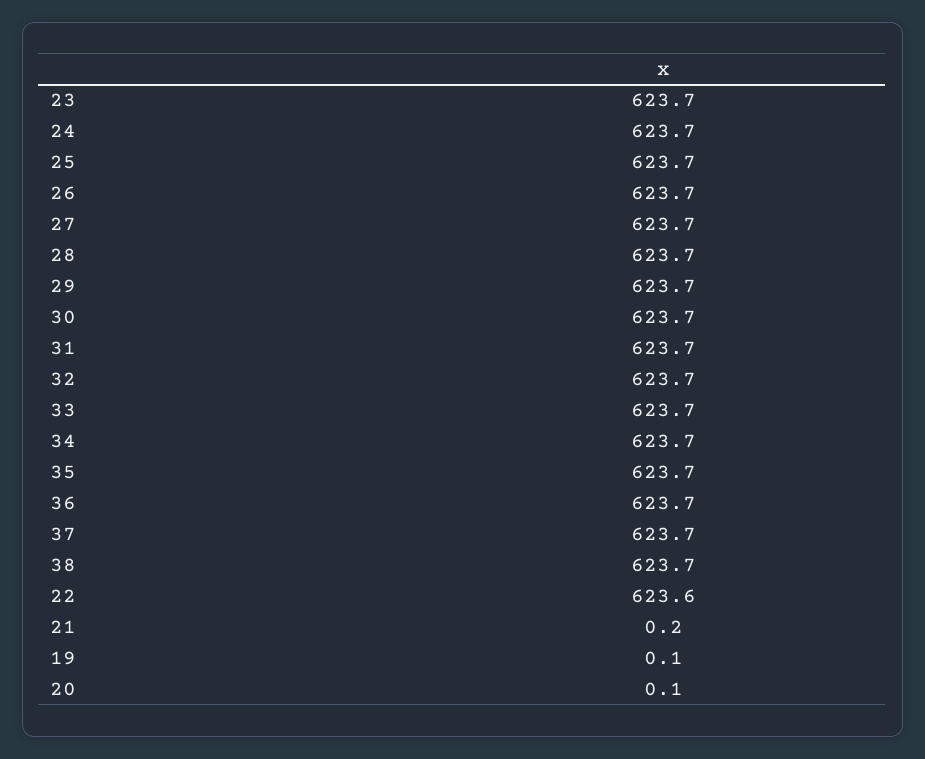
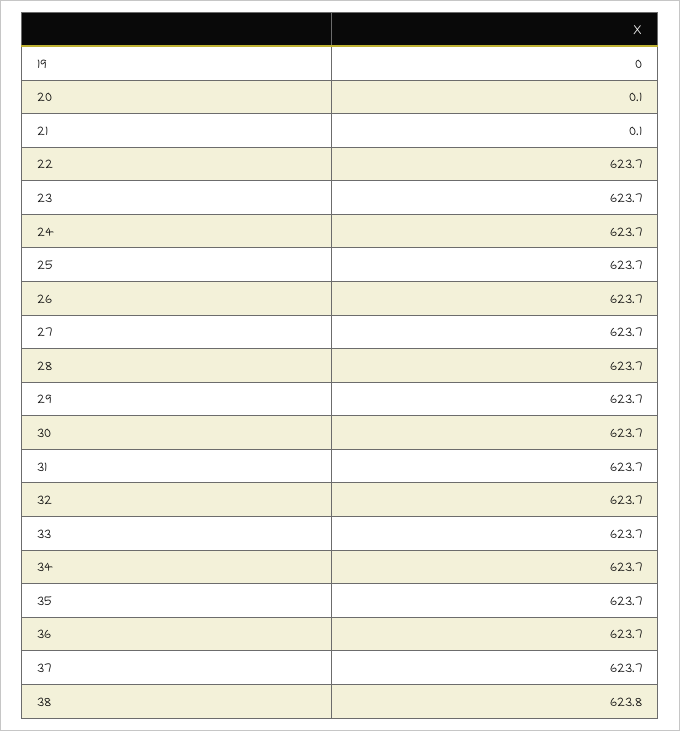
38: 623.7 -> 623.8
22: 623.6 -> 623.7
21: 0.2 -> 0.1
19: 0.1 -> 0

